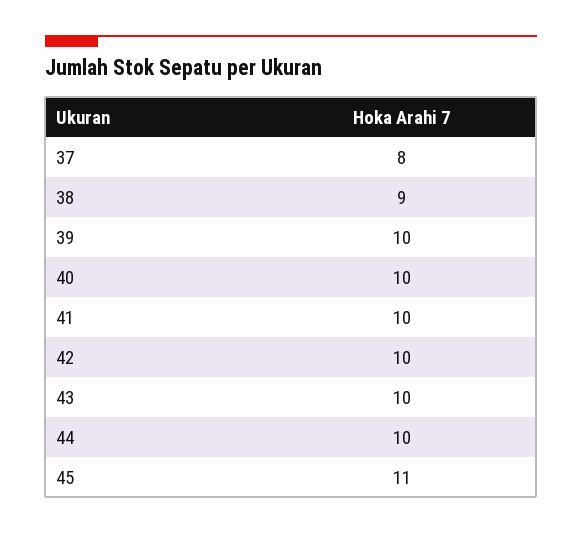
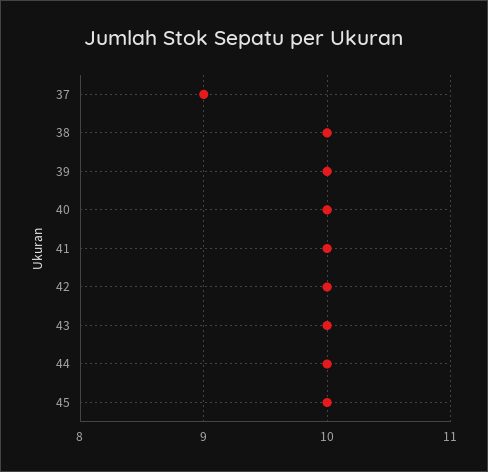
37: 8 -> 9
38: 9 -> 10
45: 11 -> 10

